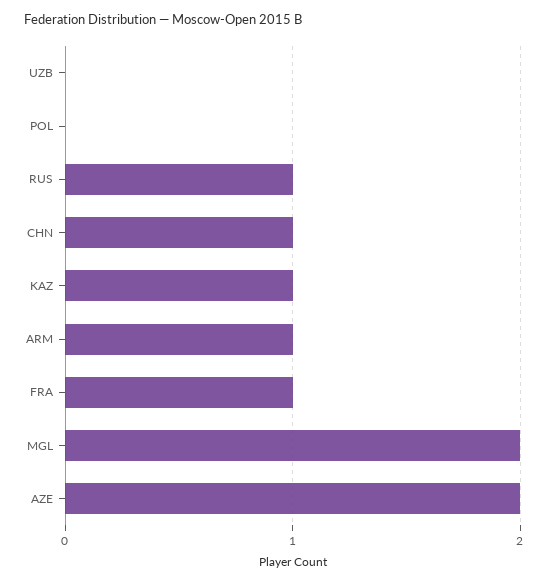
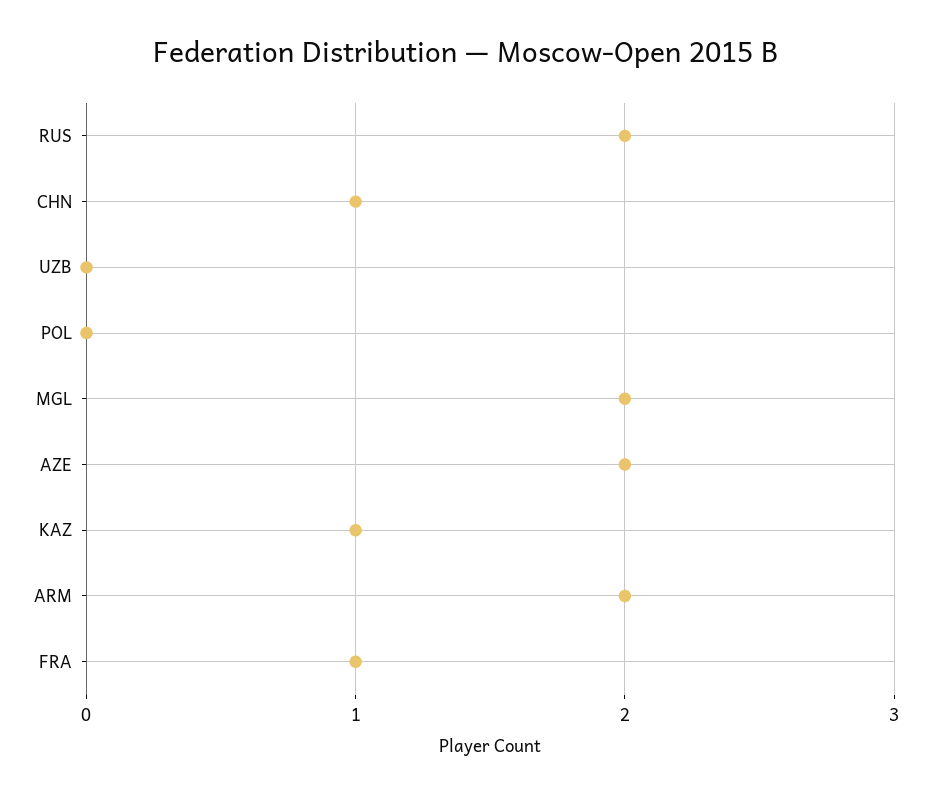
RUS: 1 -> 2
ARM: 1 -> 2

